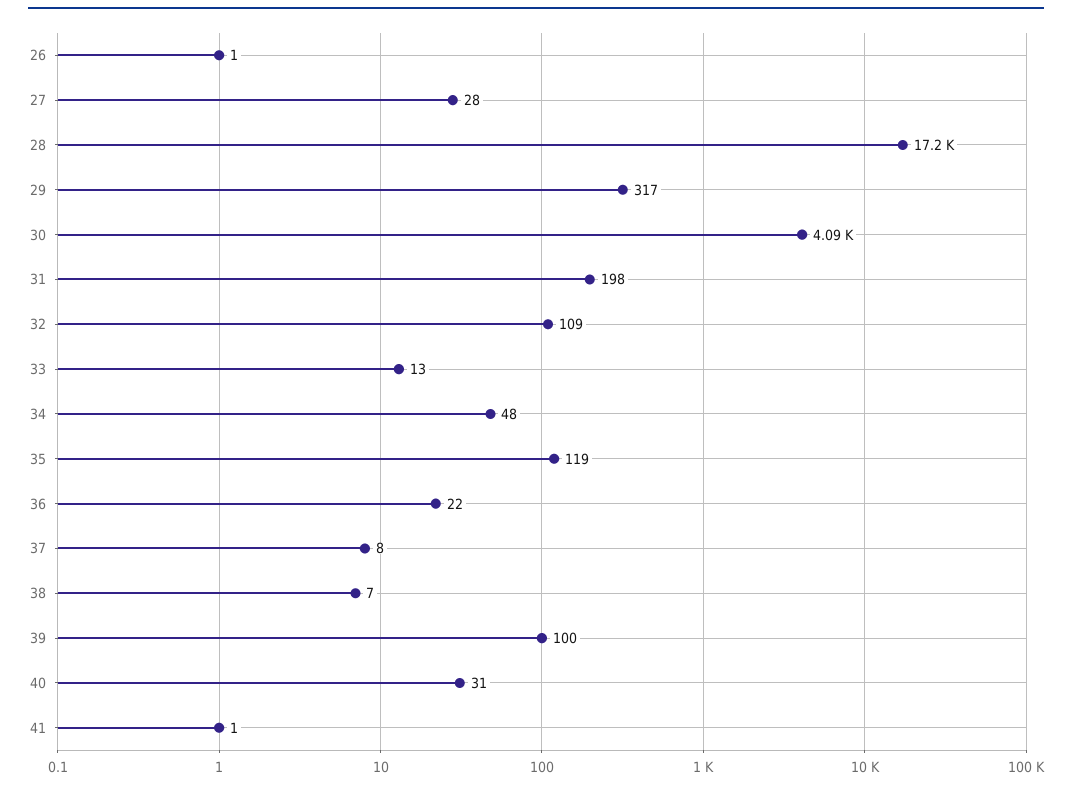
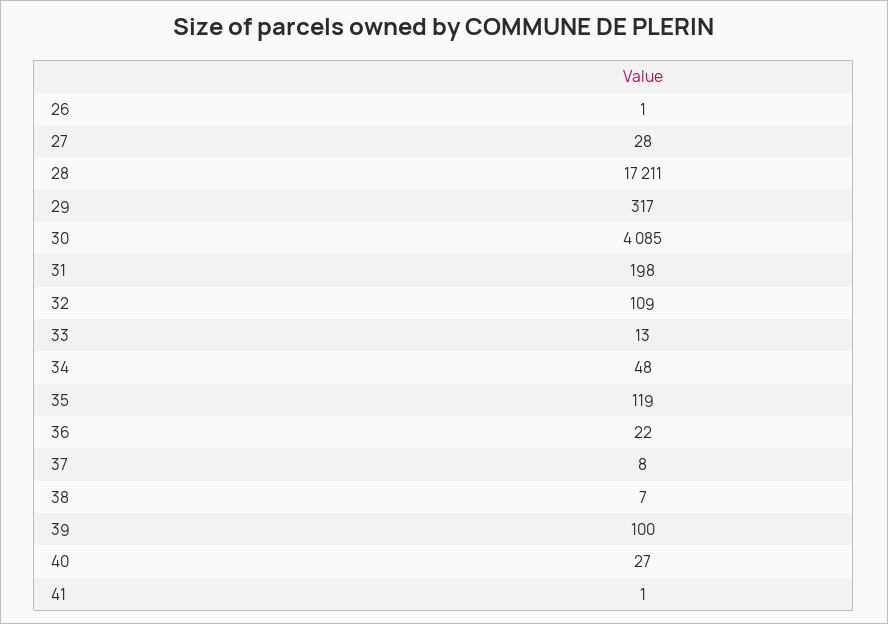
40: 31 -> 27

